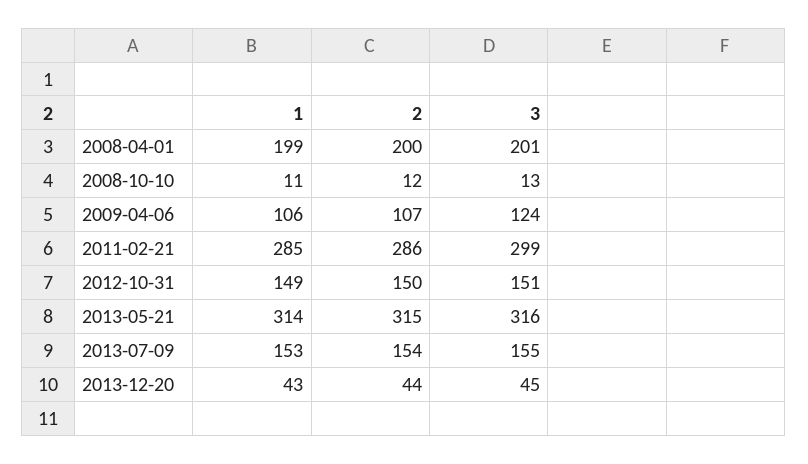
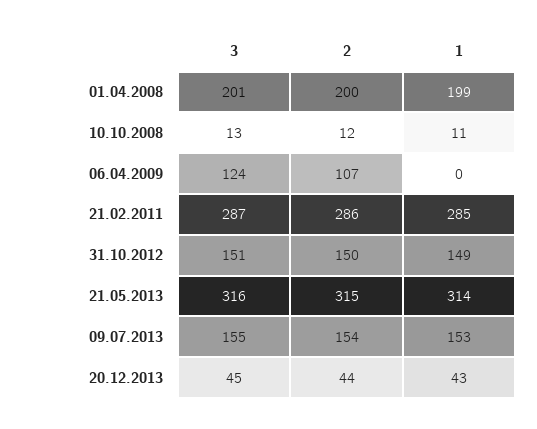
1, 2009-04-06: 106 -> 0
3, 2011-02-21: 299 -> 287

